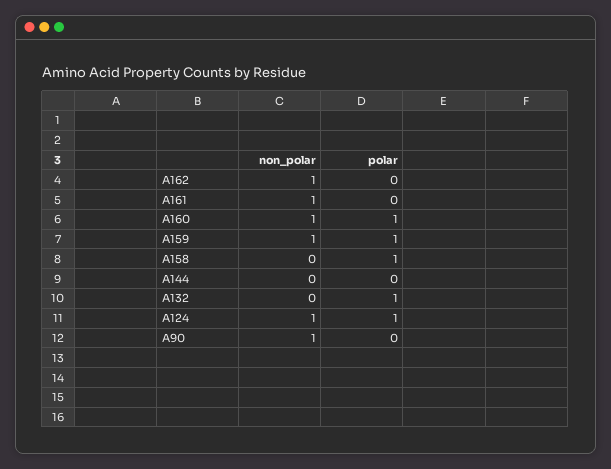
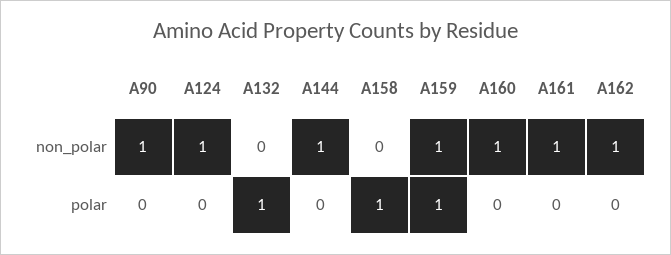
polar, A160: 1 -> 0
non_polar, A144: 0 -> 1
polar, A124: 1 -> 0

